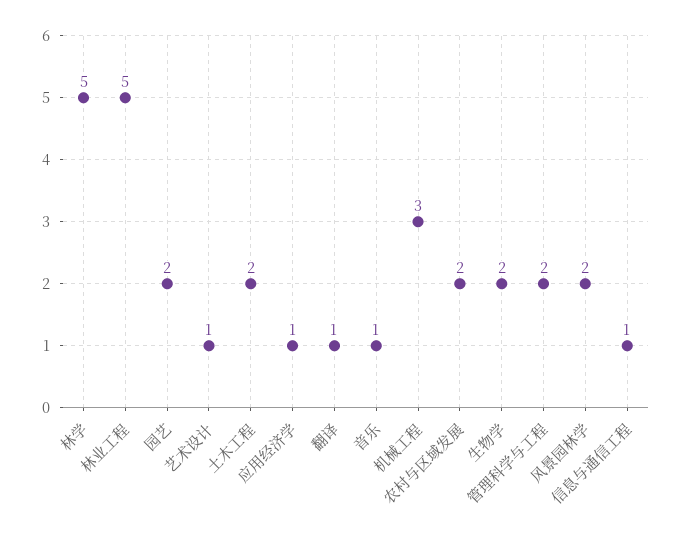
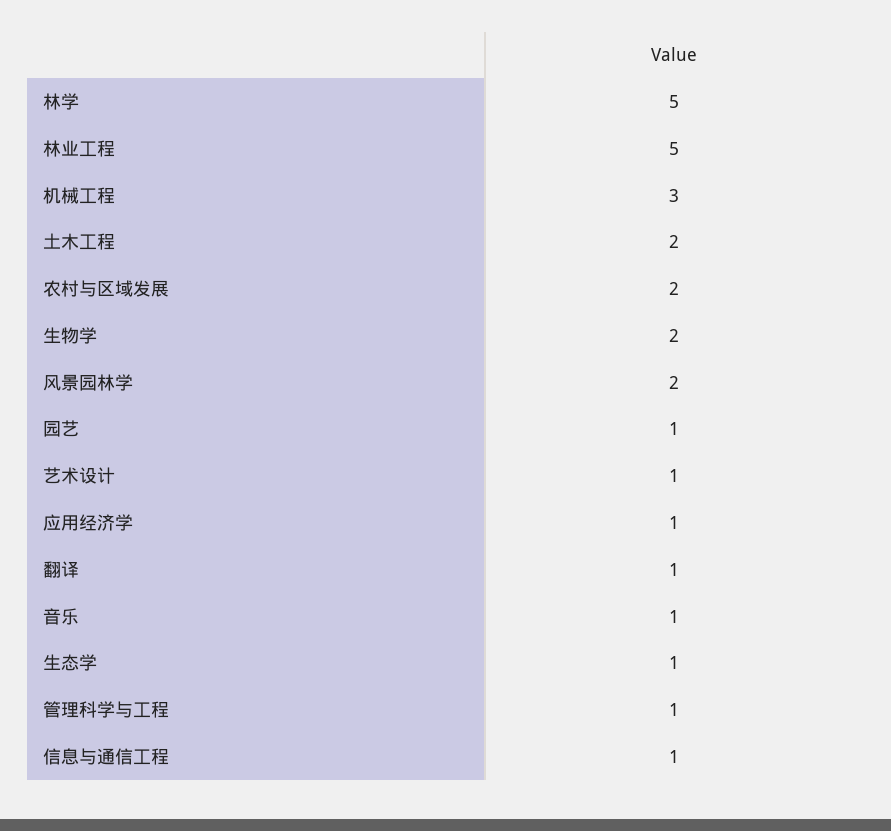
园艺: 2 -> 1
管理科学与工程: 2 -> 1
生态学: none -> 1

